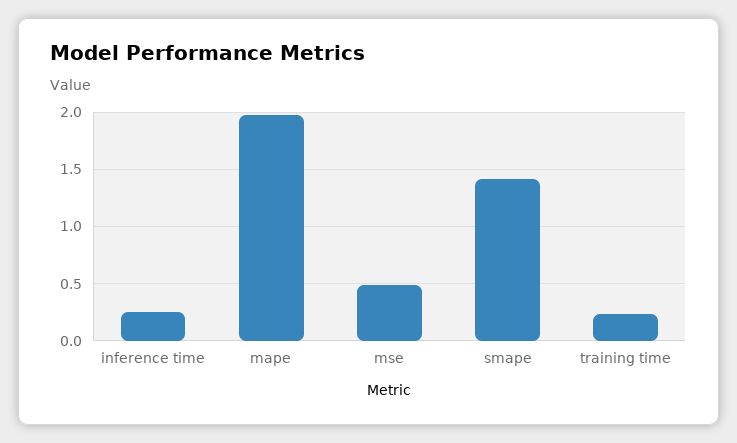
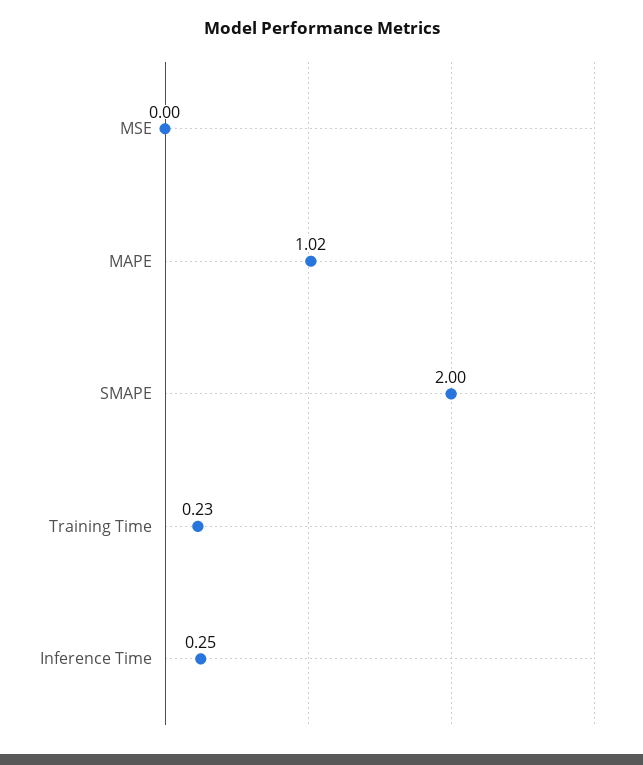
mape: 2 -> 1.02
mse: 0.5 -> 0
smape: 1.4 -> 2

